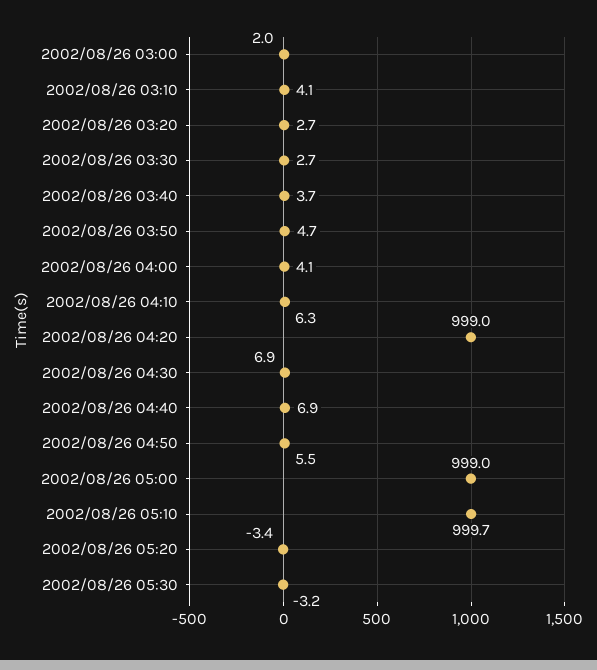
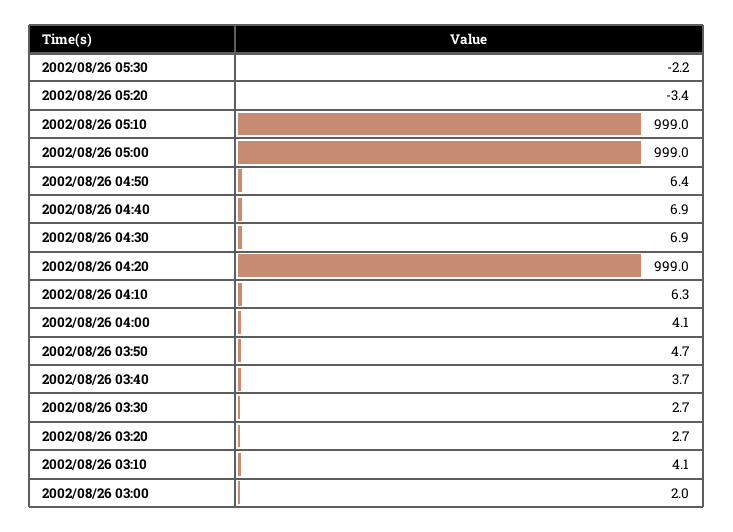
2002/08/26 04:50: 5.5 -> 6.4
2002/08/26 05:10: 999.7 -> 999
2002/08/26 05:30: -3.2 -> -2.2

